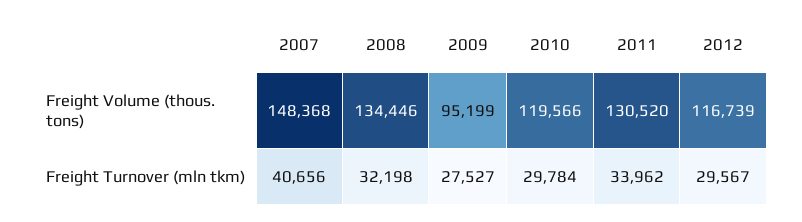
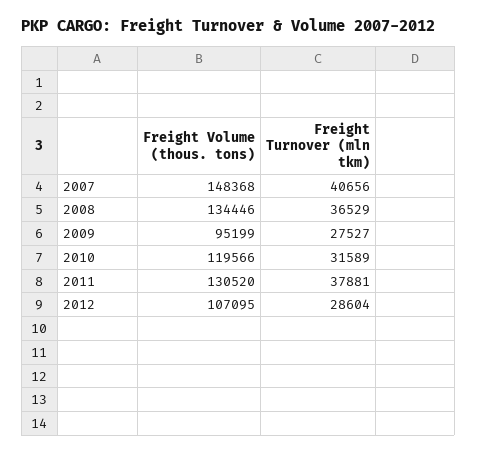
2012, Freight Volume (thous. tons): 116739 -> 107095
2008, Freight Turnover (mln tkm): 32198 -> 36529
2010, Freight Turnover (mln tkm): 29784 -> 31589
2011, Freight Turnover (mln tkm): 33962 -> 37881
2012, Freight Turnover (mln tkm): 29567 -> 28604

